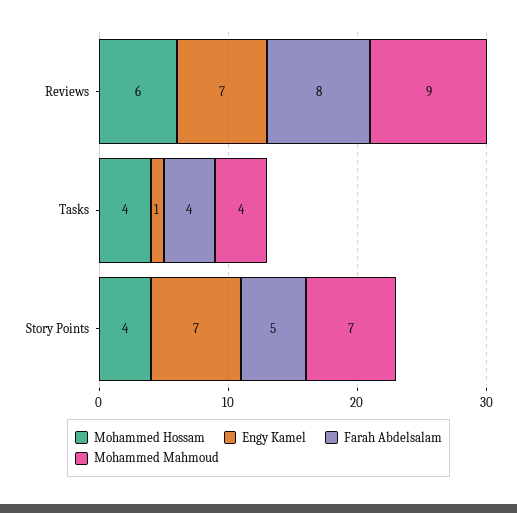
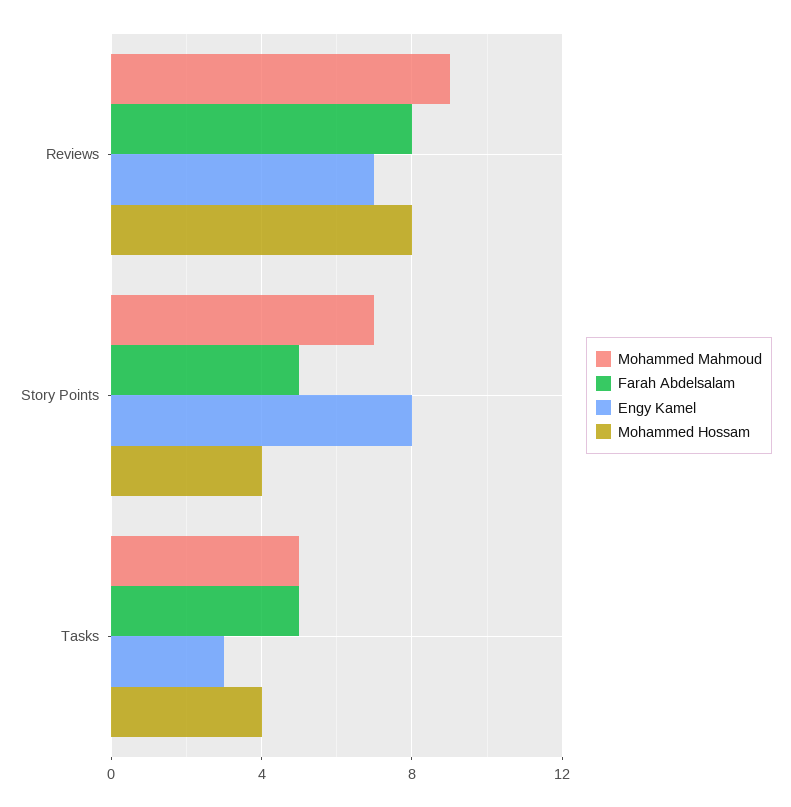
Mohammed Hossam, Reviews: 6 -> 8
Engy Kamel, Tasks: 1 -> 3
Farah Abdelsalam, Tasks: 4 -> 5
Mohammed Mahmoud, Tasks: 4 -> 5
Engy Kamel, Story Points: 7 -> 8

